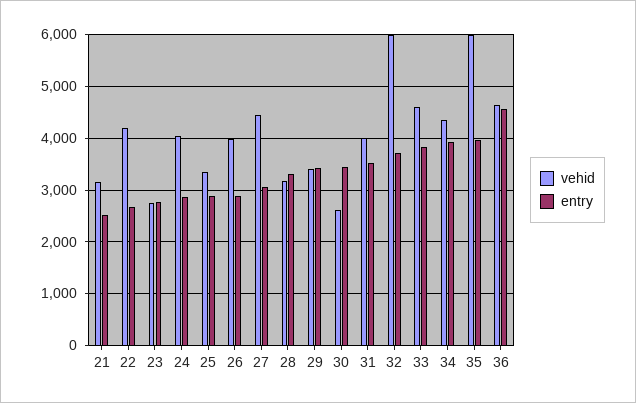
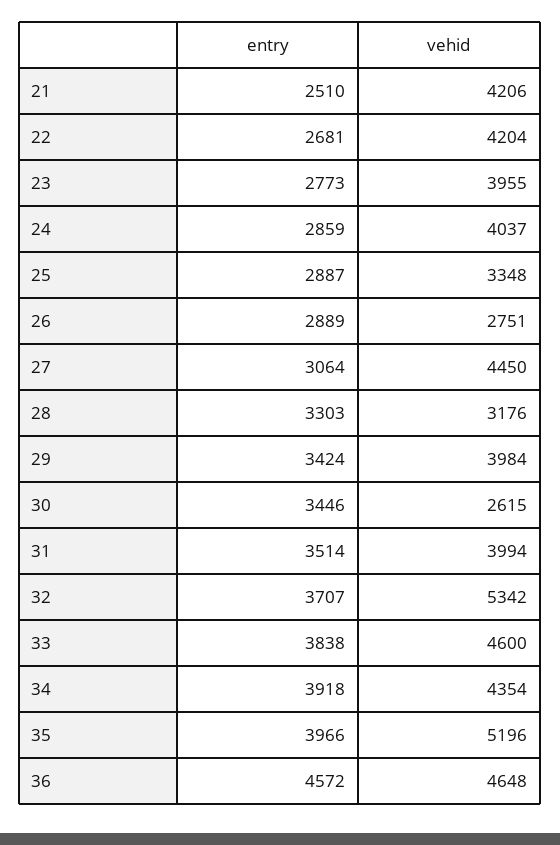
vehid, 21: 3200 -> 4206
vehid, 23: 2800 -> 3955
vehid, 26: 4000 -> 2751
vehid, 29: 3400 -> 3984
vehid, 32: 6000 -> 5342
vehid, 35: 6000 -> 5196

